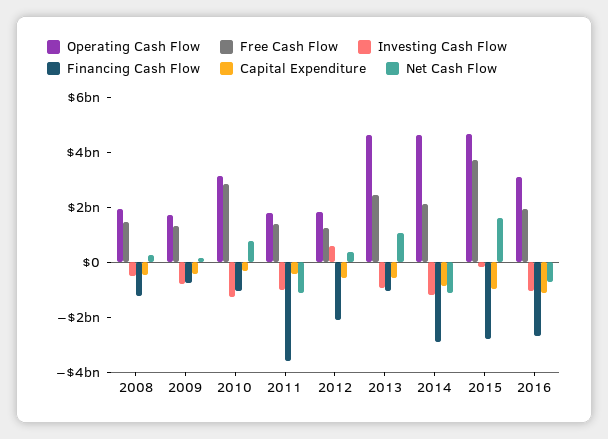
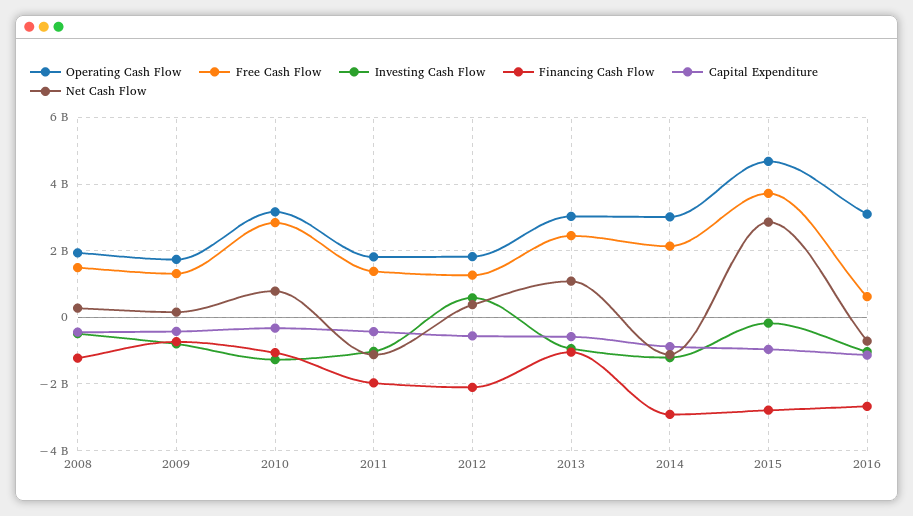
Financing Cash Flow, 2011: -3500000000 -> -2000000000
Operating Cash Flow, 2013: 4500000000 -> 3000000000
Operating Cash Flow, 2014: 4500000000 -> 3000000000
Net Cash Flow, 2015: 1500000000 -> 2800000000
Free Cash Flow, 2016: 2000000000 -> 600000000

